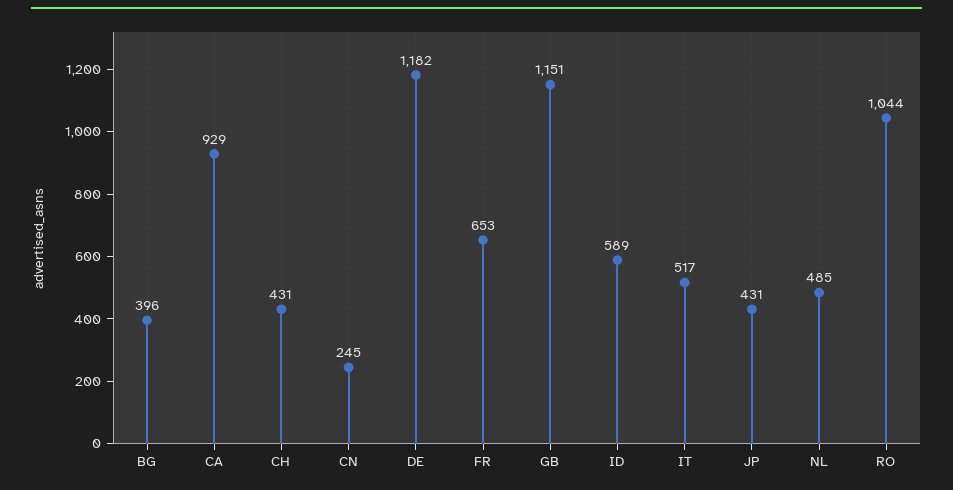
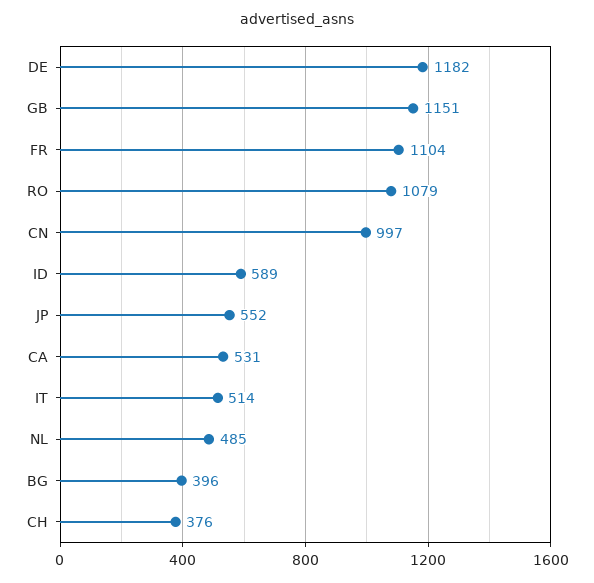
CA: 929 -> 531
CH: 431 -> 376
CN: 245 -> 997
FR: 653 -> 1104
IT: 517 -> 514
JP: 431 -> 552
RO: 1044 -> 1079

